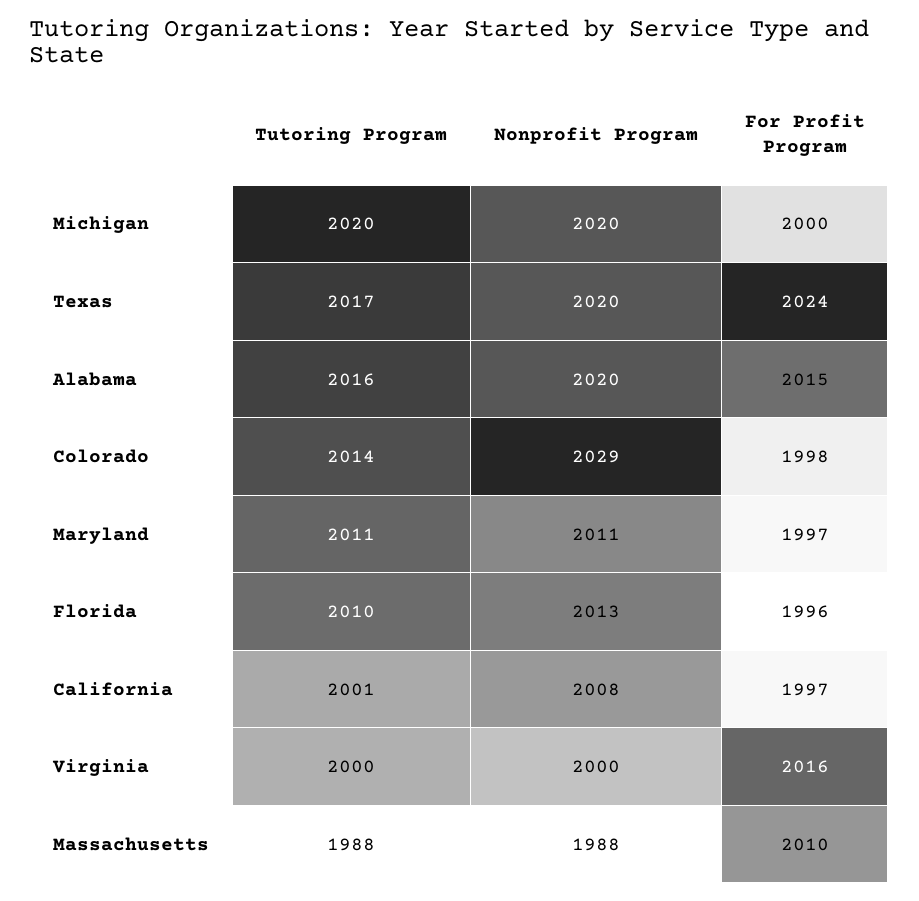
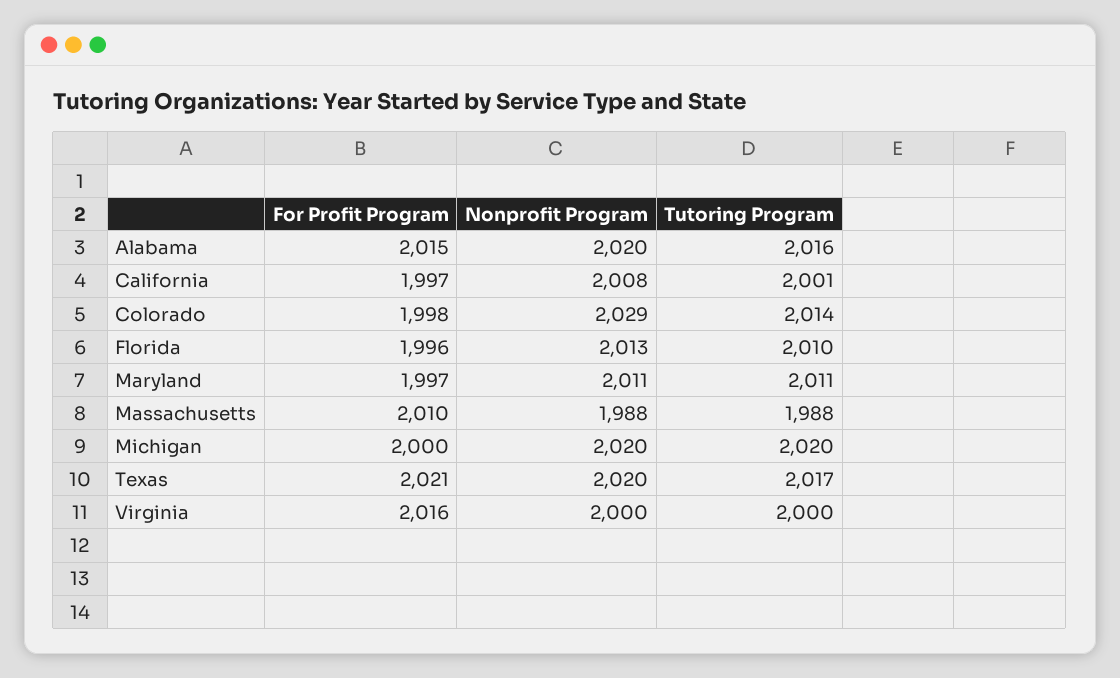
For Profit Program, Texas: 2024 -> 2021

